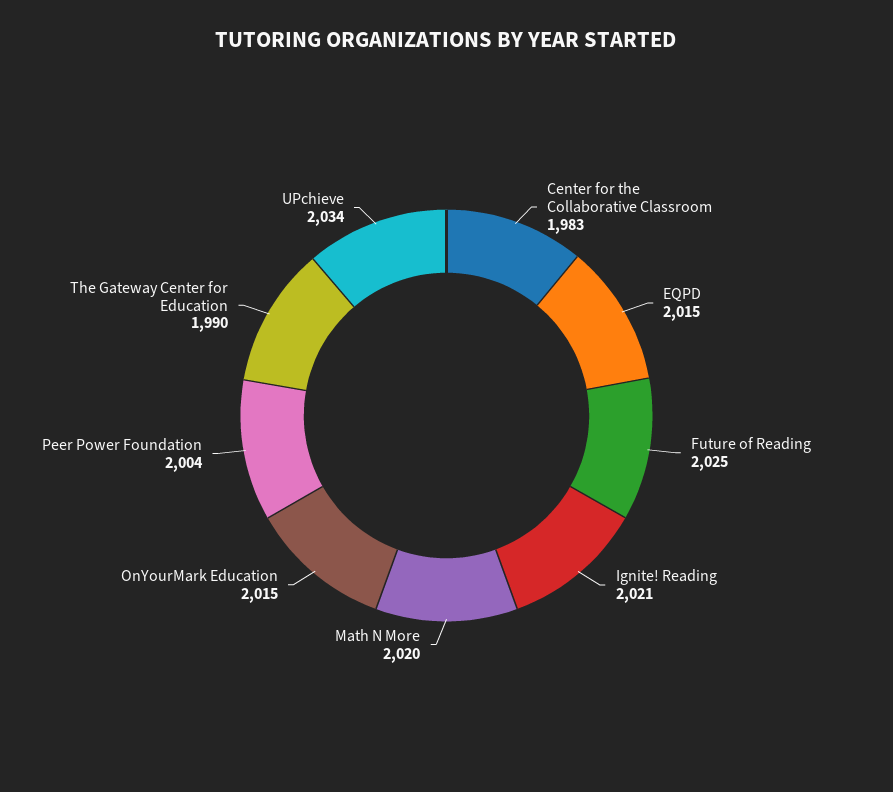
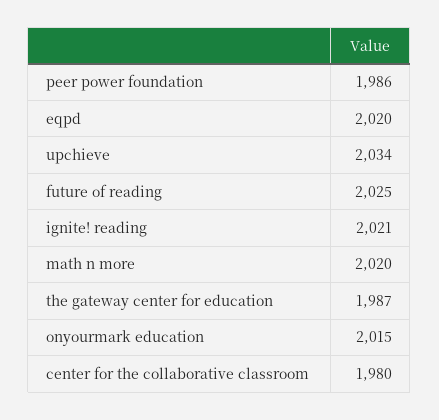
Center for the Collaborative Classroom: 1983 -> 1980
EQPD: 2015 -> 2020
Peer Power Foundation: 2004 -> 1986
The Gateway Center for Education: 1990 -> 1987

